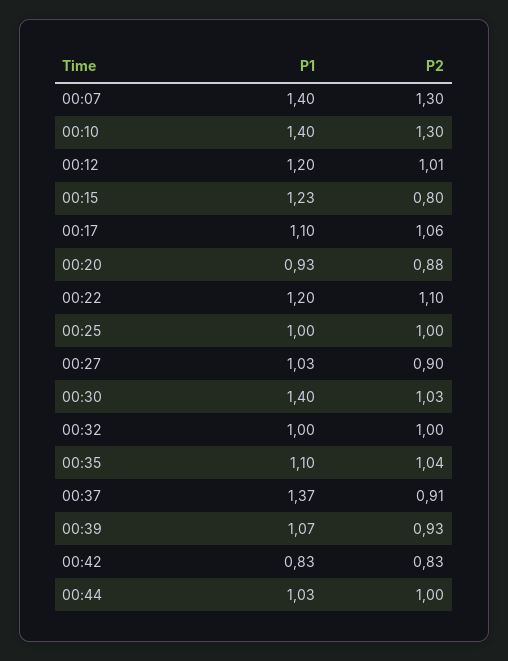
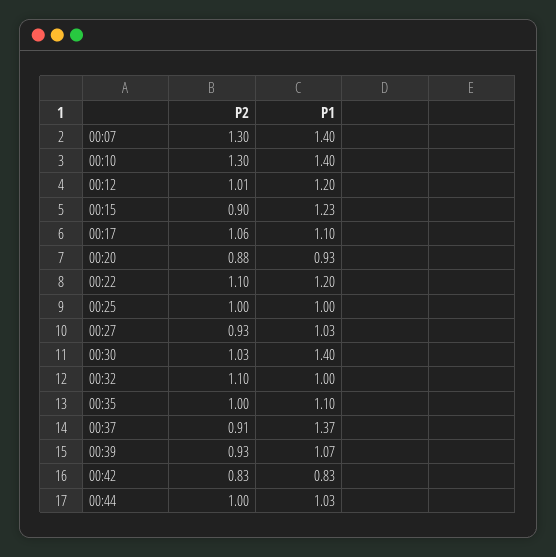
P2, 00:15: 0.8 -> 0.9
P2, 00:27: 0.9 -> 0.93
P2, 00:32: 1 -> 1.1
P2, 00:35: 1.04 -> 1

